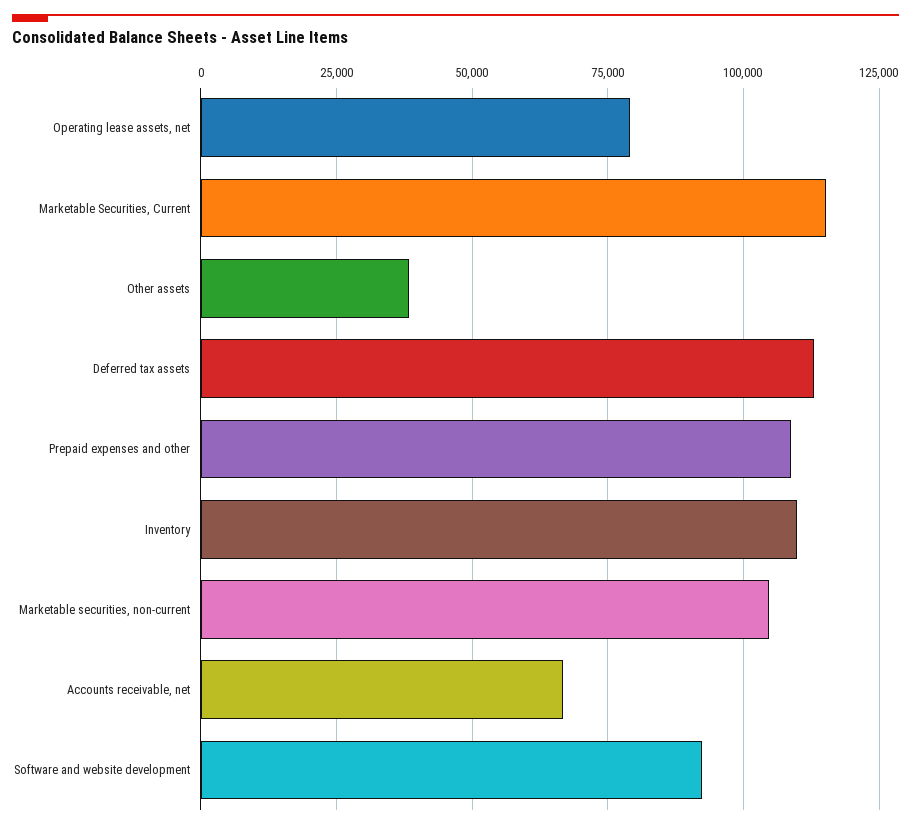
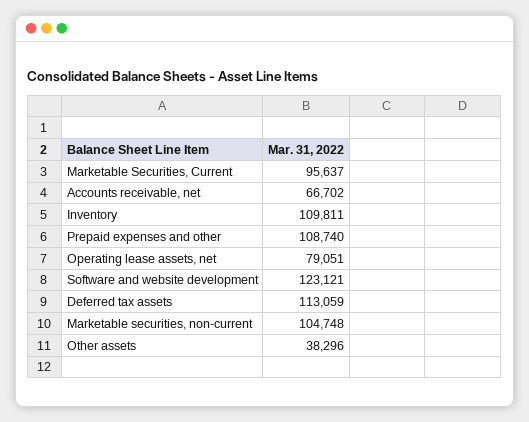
Marketable Securities, Current: 115000 -> 95637
Software and website development: 92500 -> 123121

